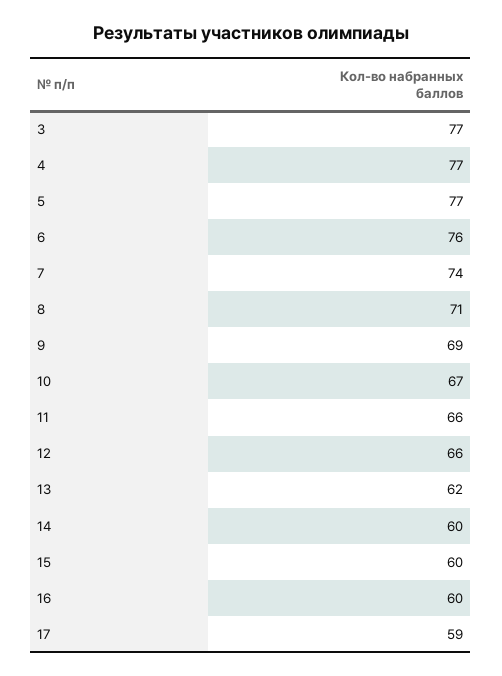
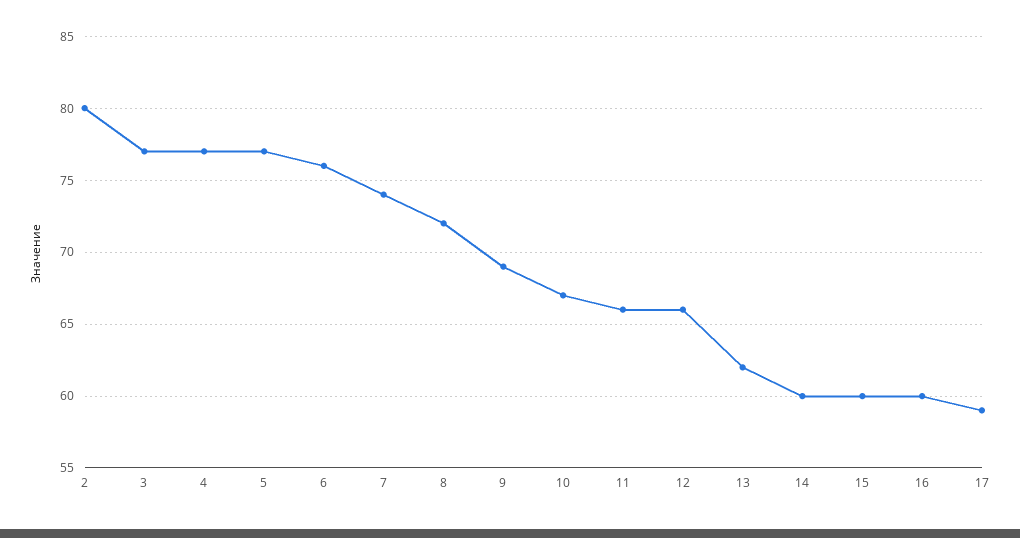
8: 71 -> 72
2: none -> 80

